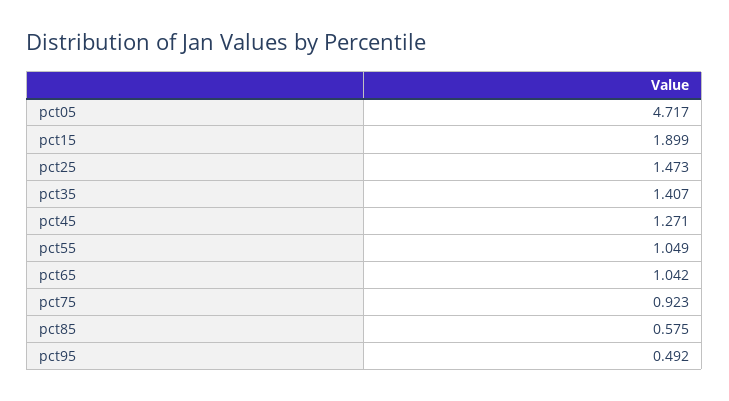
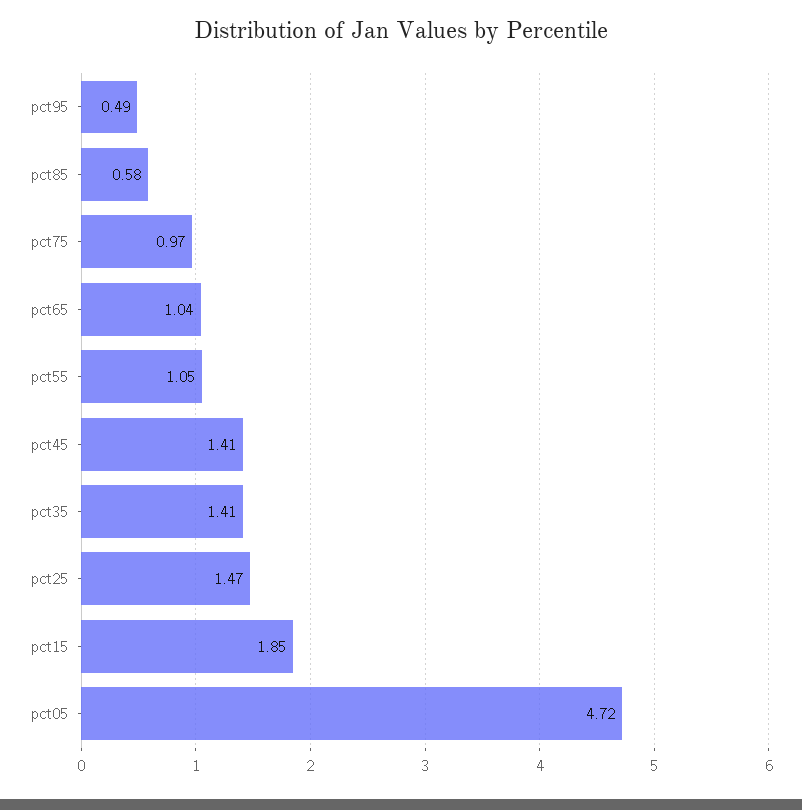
pct15: 1.899 -> 1.85
pct45: 1.271 -> 1.41
pct75: 0.923 -> 0.97

